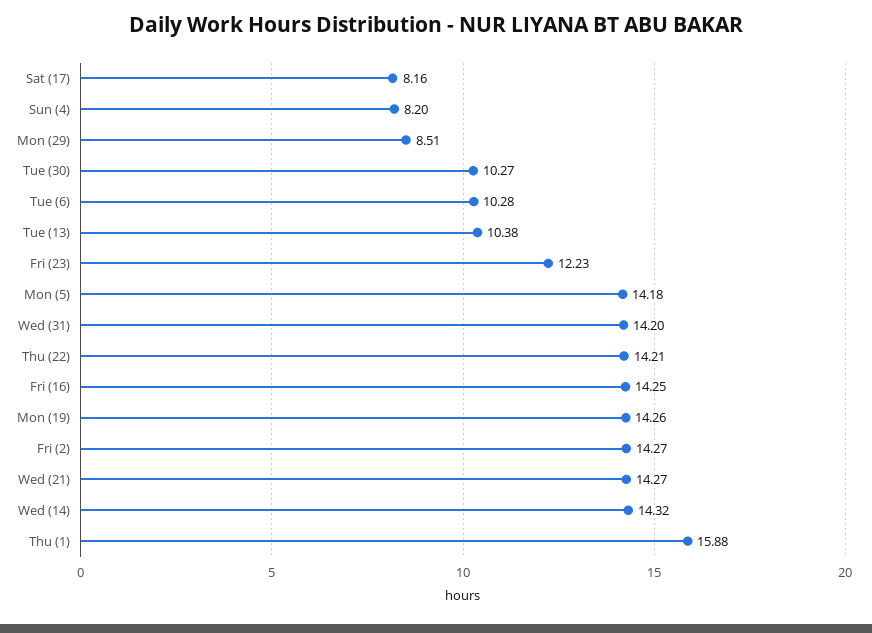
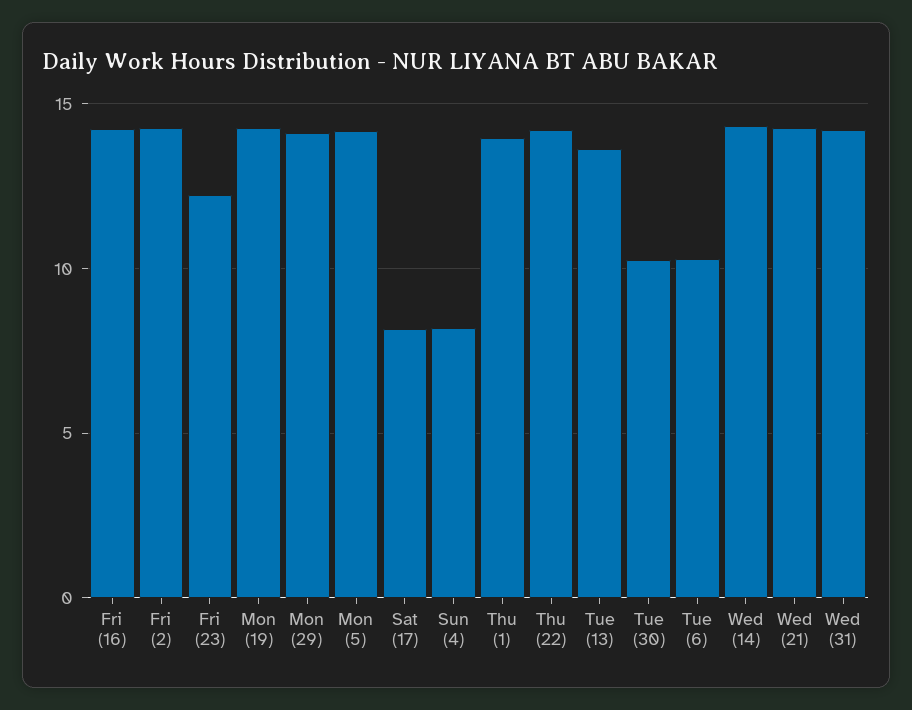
Mon (29): 8.51 -> 14
Tue (13): 10.38 -> 13.5
Thu (1): 15.88 -> 14

